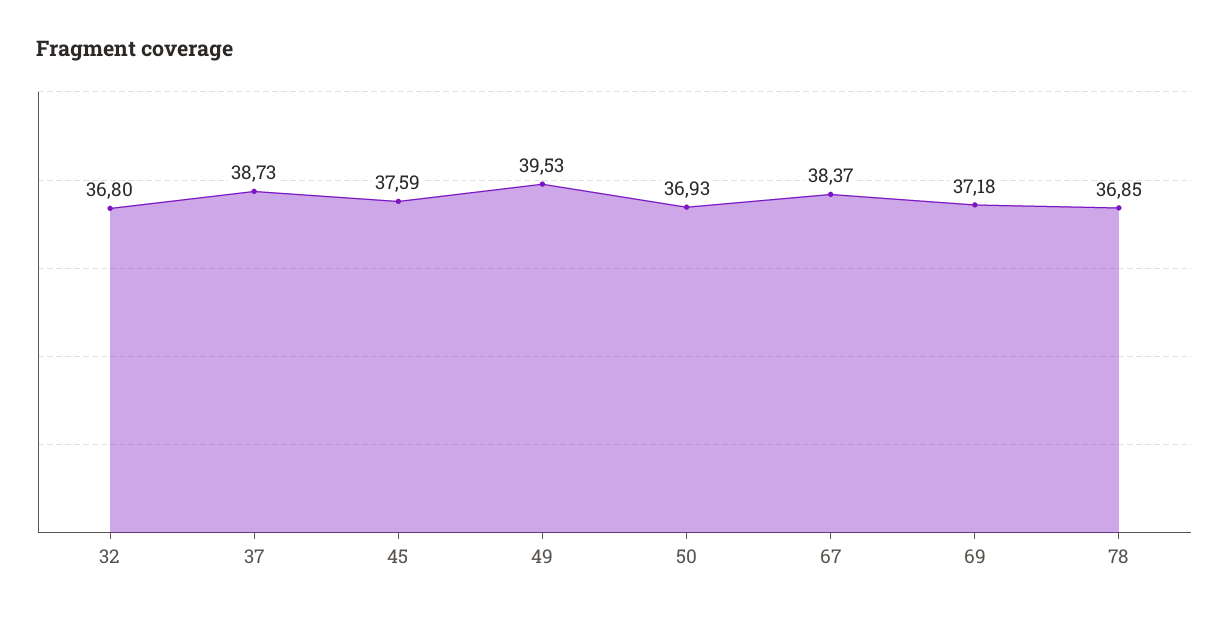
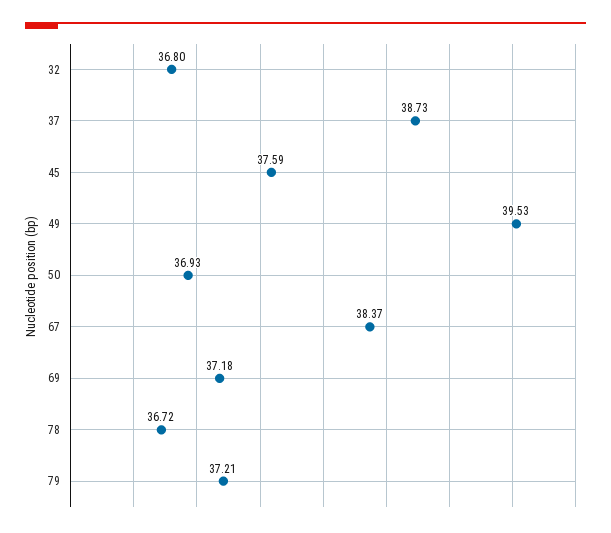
78: 36.85 -> 36.72
79: none -> 37.21

